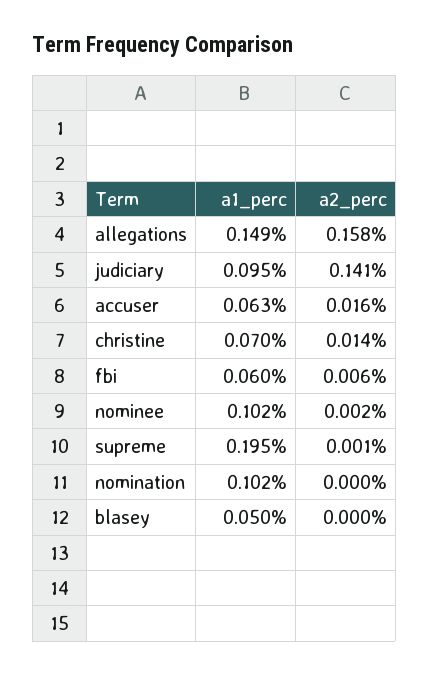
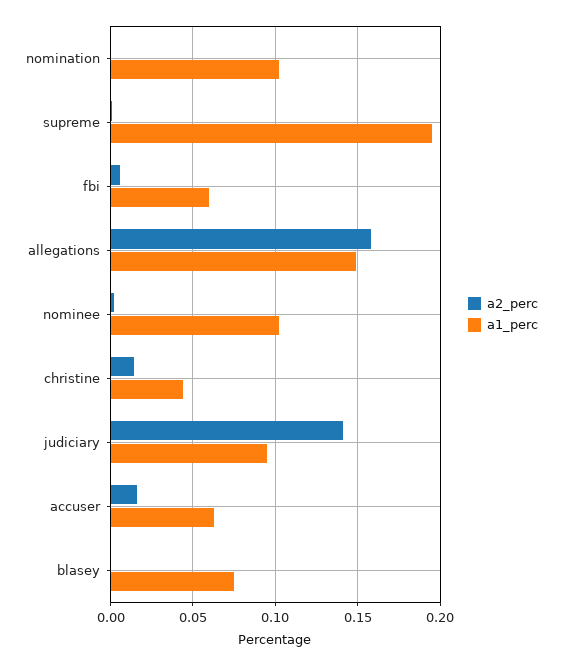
a1_perc, christine: 0.07 -> 0.045
a1_perc, blasey: 0.05 -> 0.075

